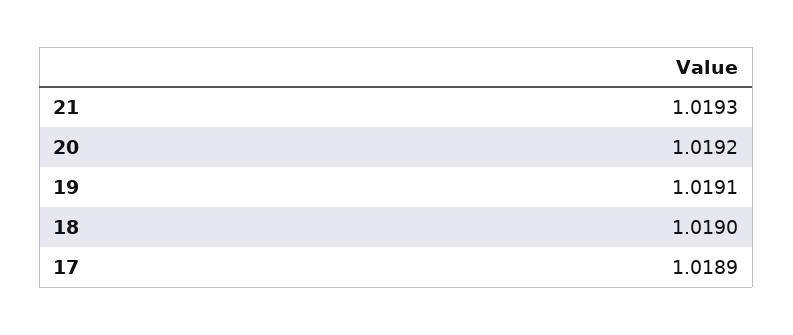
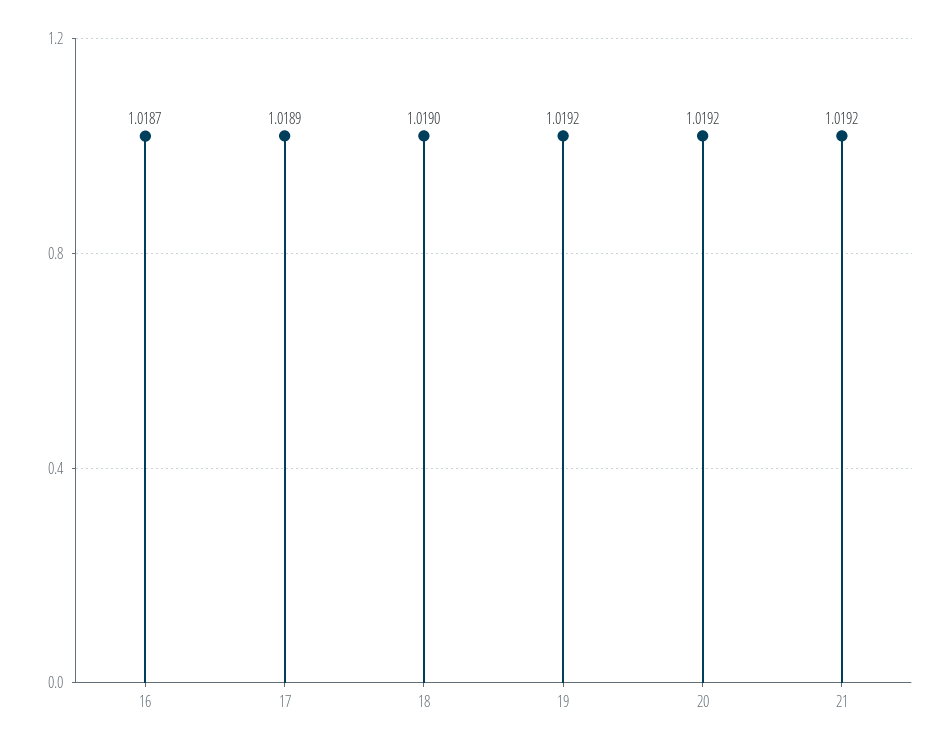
21: 1.0193 -> 1.0192
19: 1.0191 -> 1.0192
16: none -> 1.0187

